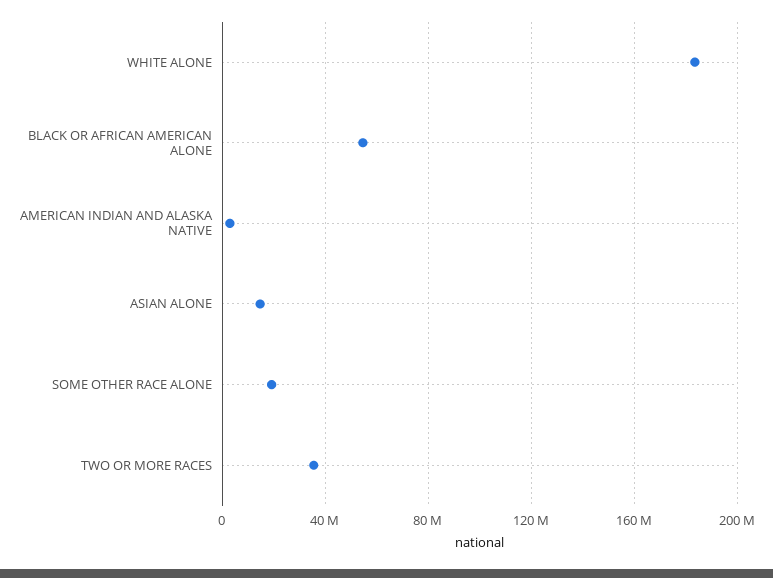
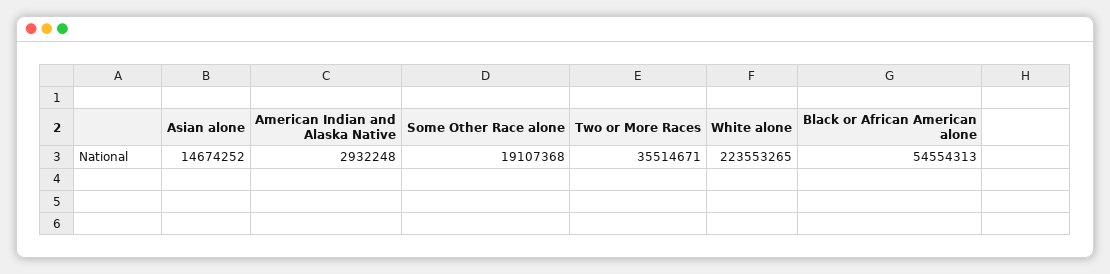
WHITE ALONE: 185000000 -> 223553265

